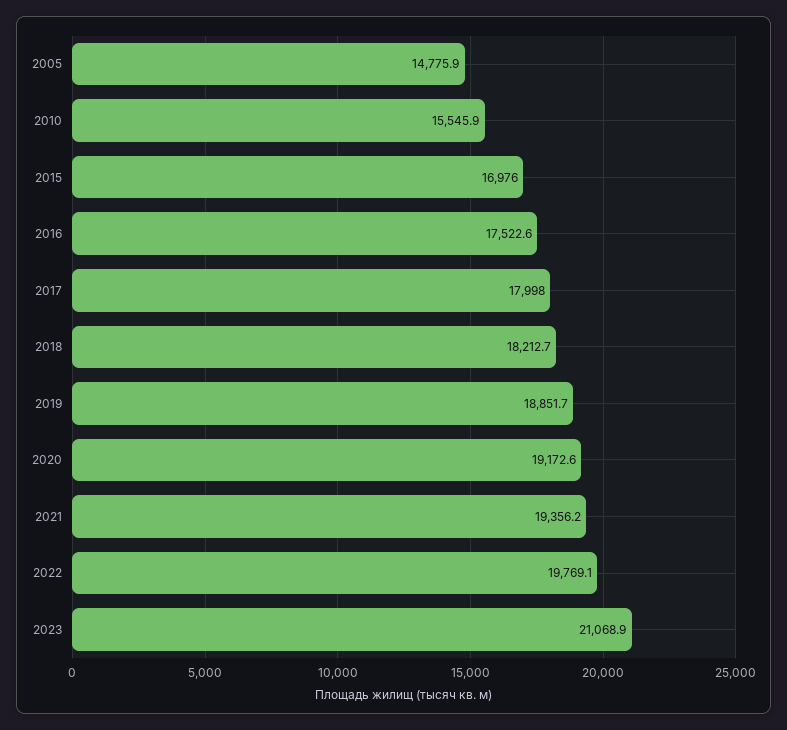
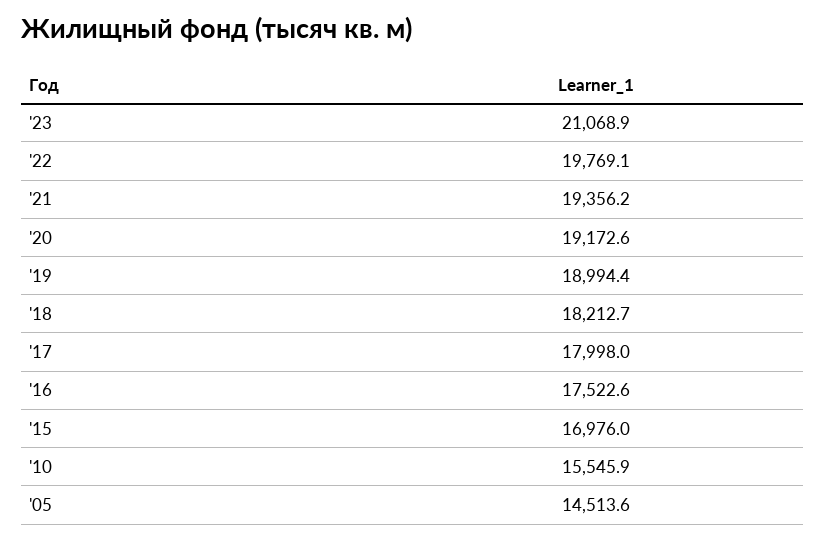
2005: 14775.9 -> 14513.6
2019: 18851.7 -> 18994.4

